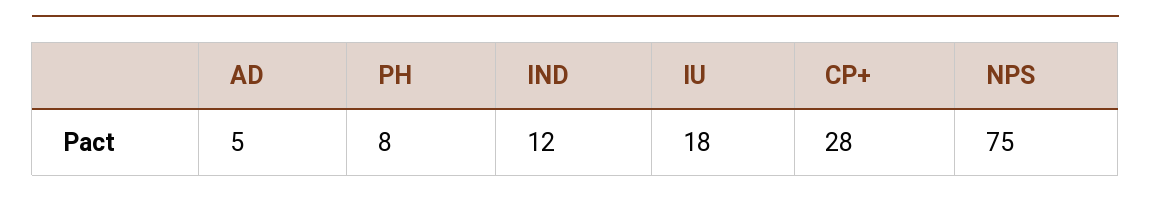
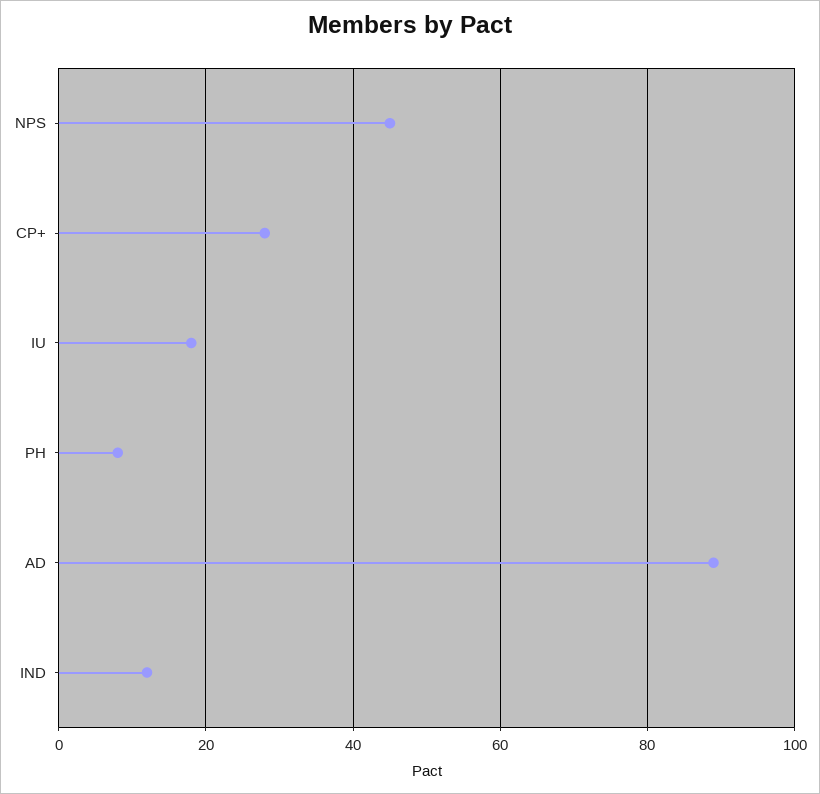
AD: 5 -> 90
NPS: 75 -> 45

